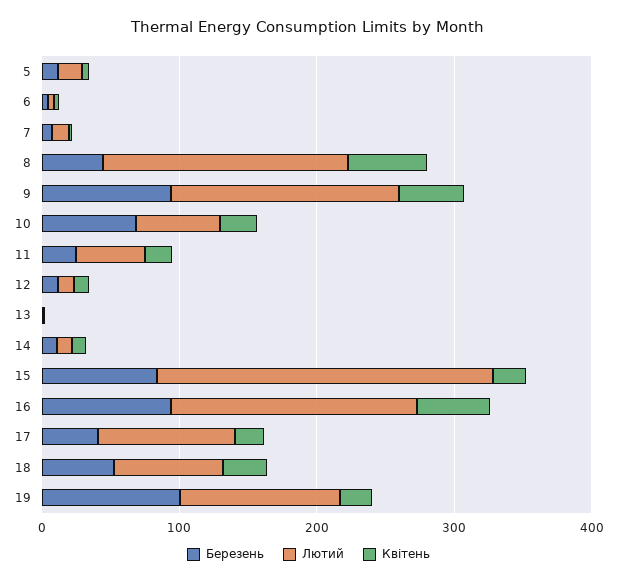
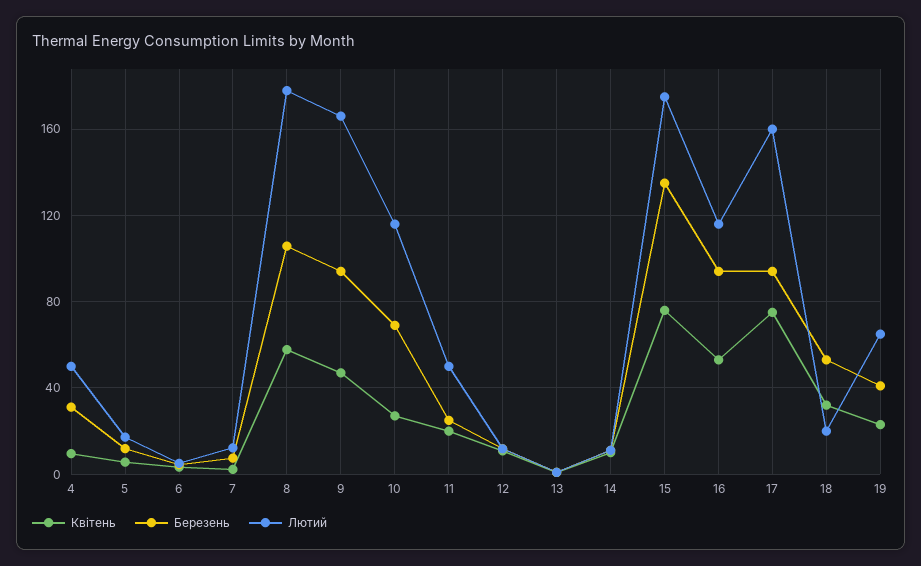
Березень, 8: 40 -> 105
Лютий, 10: 60 -> 115
Березень, 15: 80 -> 135
Лютий, 15: 240 -> 175
Квітень, 15: 20 -> 75
Лютий, 16: 180 -> 115
Березень, 17: 40 -> 95
Лютий, 17: 100 -> 160
Квітень, 17: 20 -> 75
Лютий, 18: 80 -> 20
Березень, 19: 100 -> 40
Лютий, 19: 120 -> 65
Квітень, 4: none -> 10
Березень, 4: none -> 30
Лютий, 4: none -> 50

